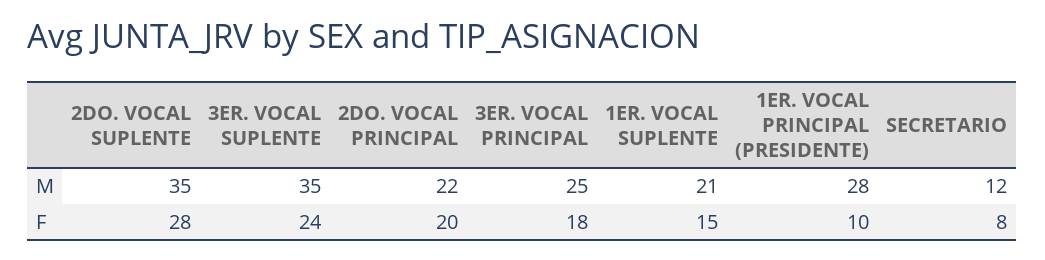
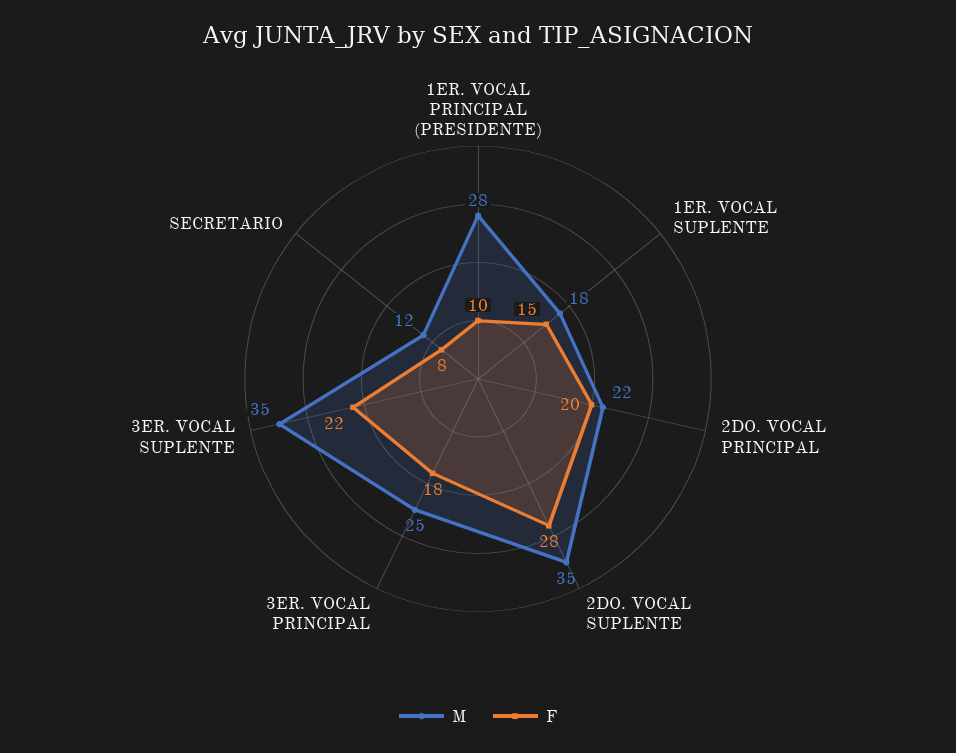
M, 1ER. VOCAL SUPLENTE: 21 -> 18
F, 3ER. VOCAL SUPLENTE: 24 -> 22

